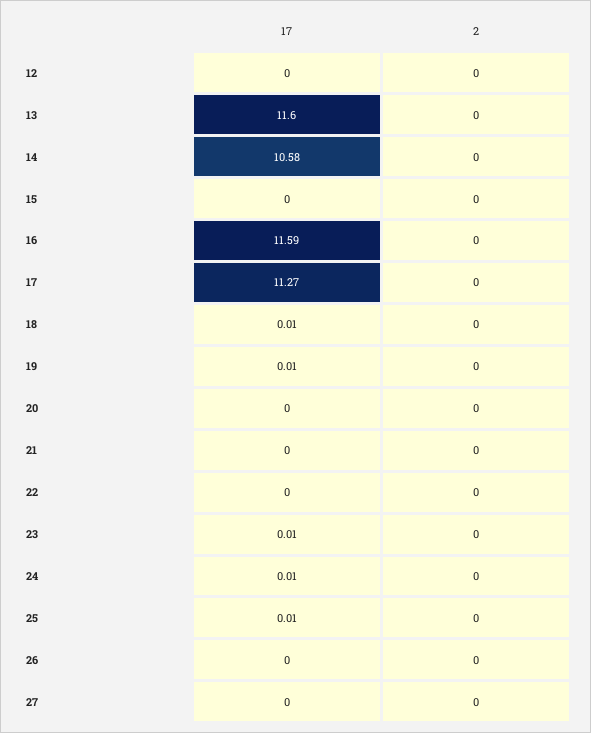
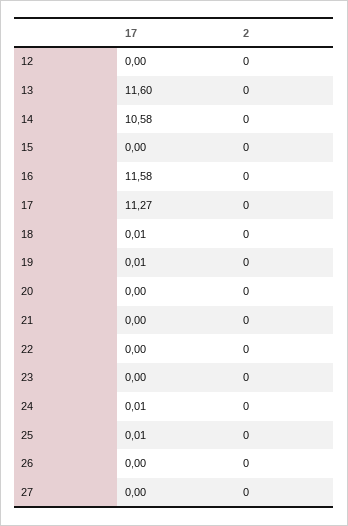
17, 16: 11.59 -> 11.58
17, 23: 0.01 -> 0

